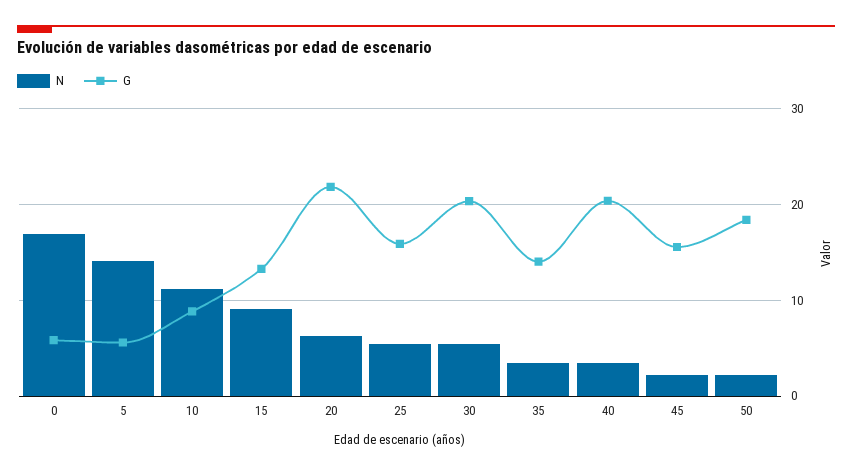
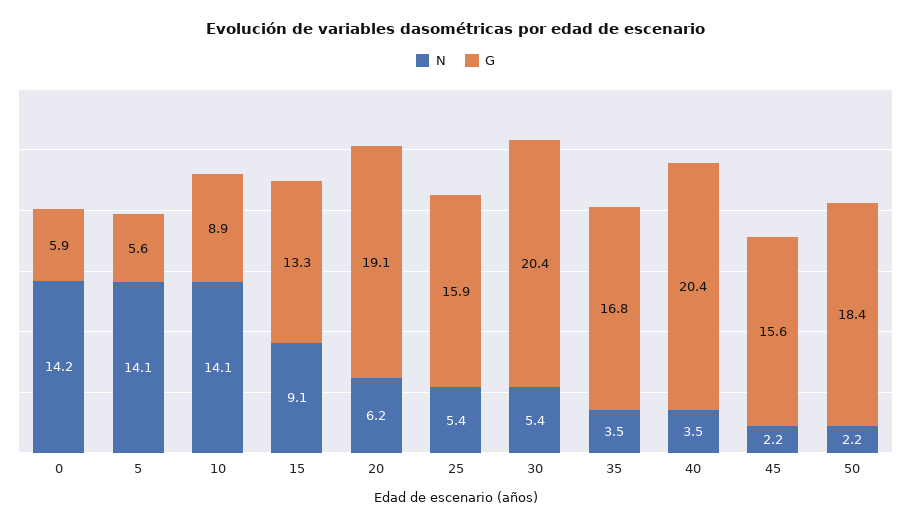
N, 0: 17 -> 14.2
N, 10: 11 -> 14.1
G, 20: 22 -> 19.1
G, 35: 14 -> 16.8

